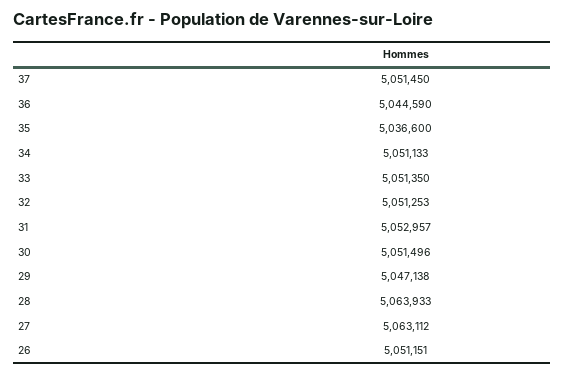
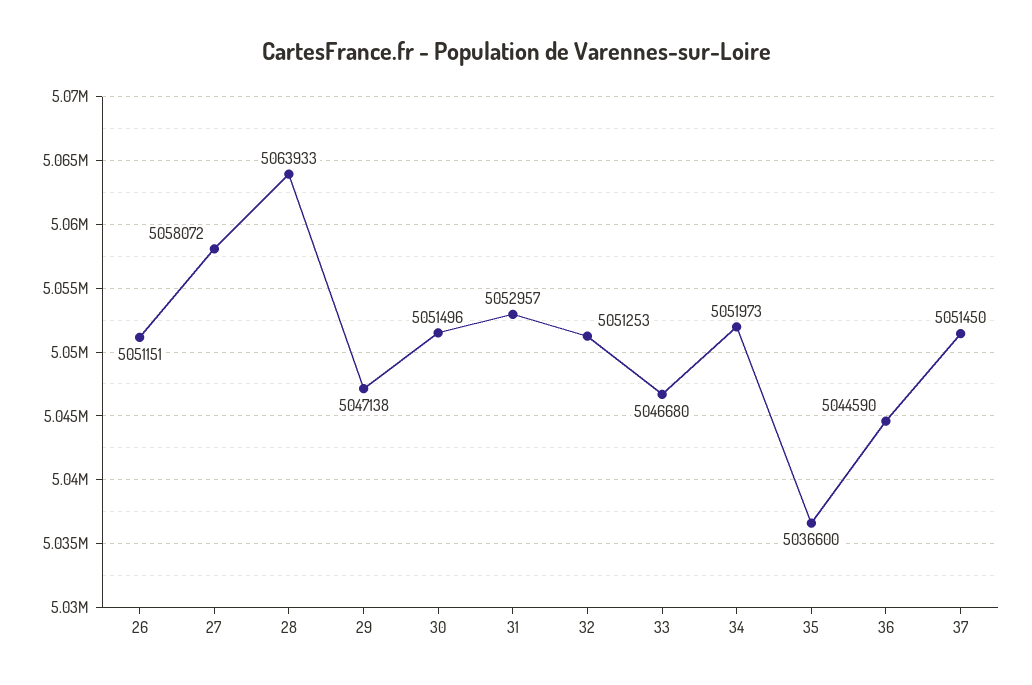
34: 5051133 -> 5051973
33: 5051350 -> 5046680
27: 5063112 -> 5058072

